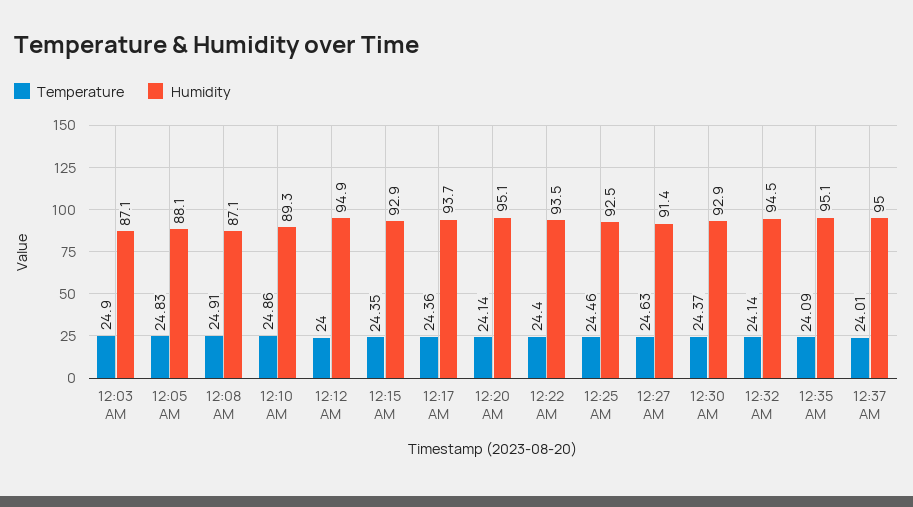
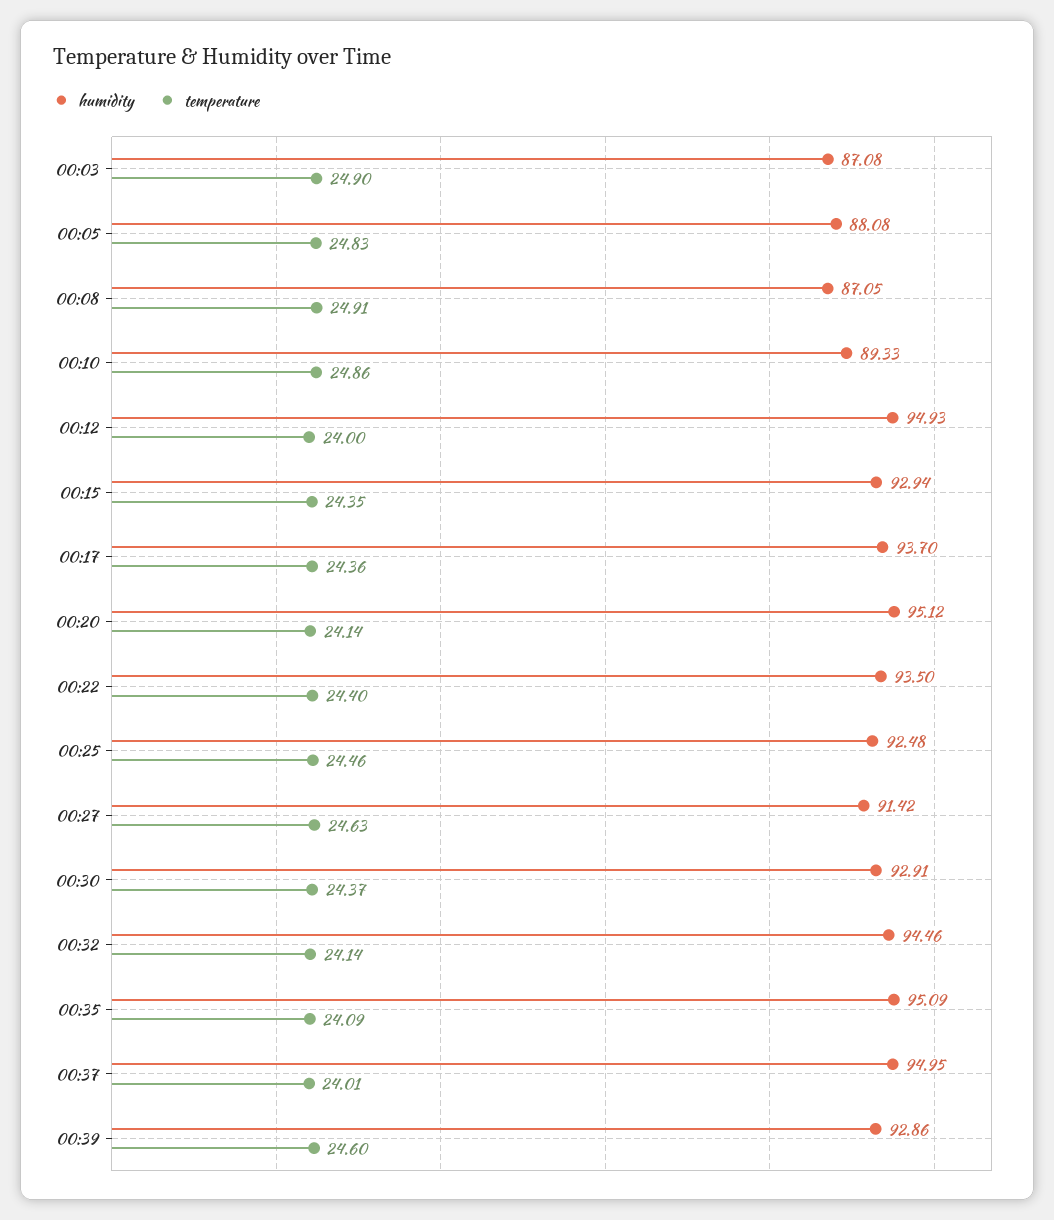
Humidity, 00:39: none -> 92.86
Temperature, 00:39: none -> 24.6

